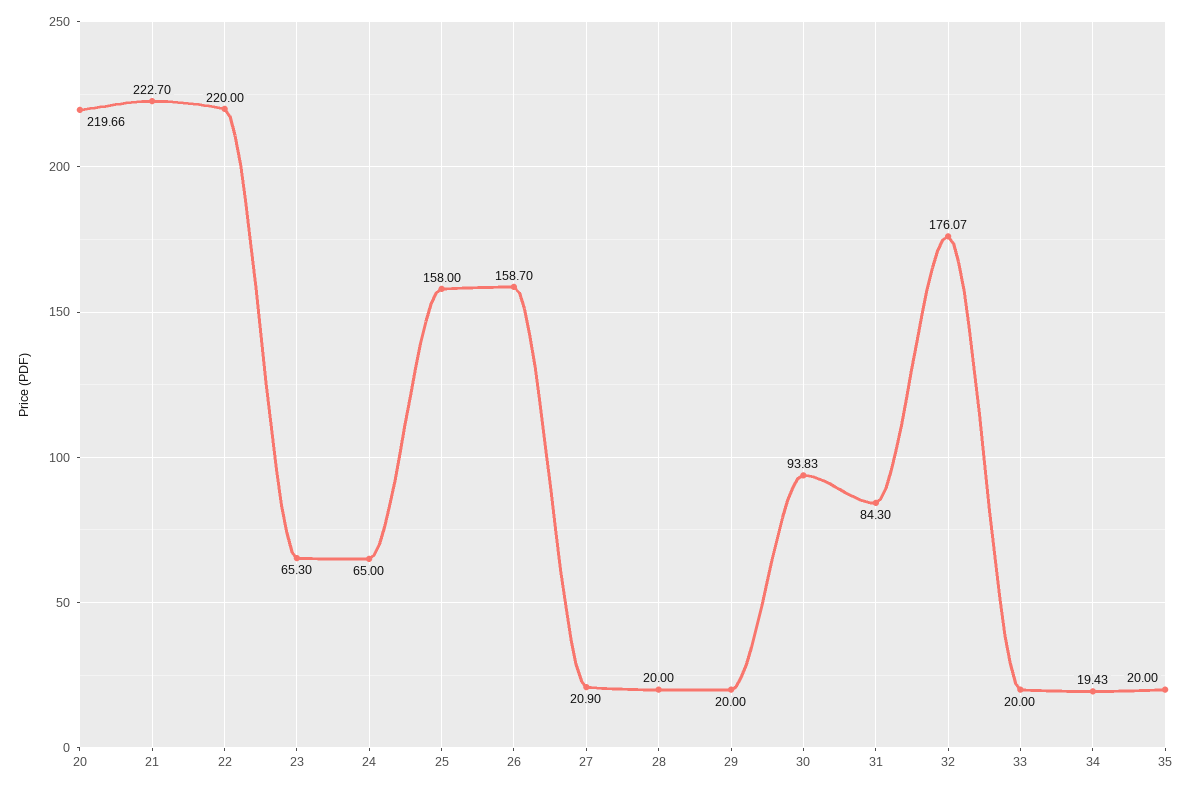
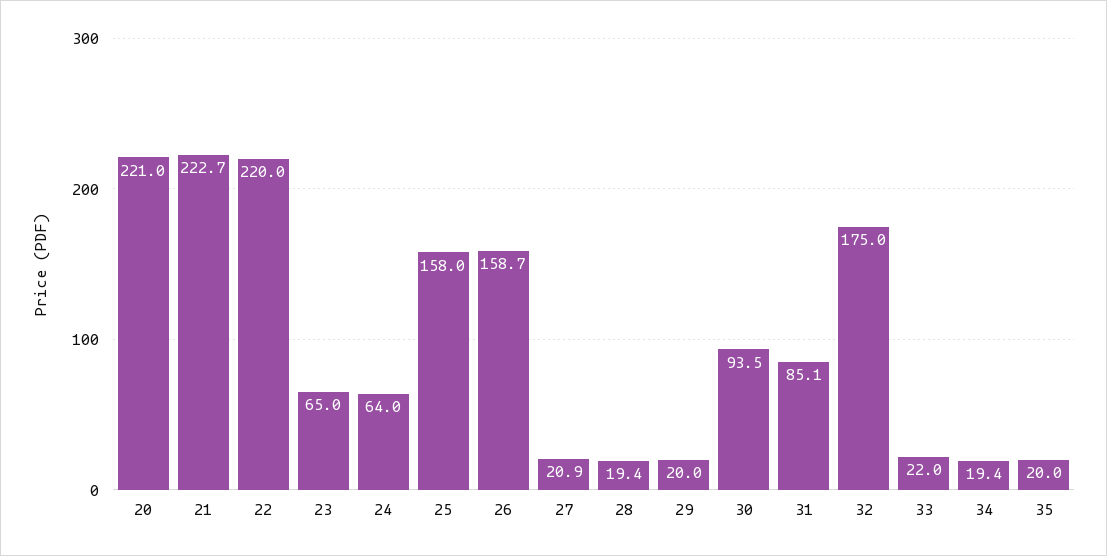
20: 219.66 -> 221
23: 65.3 -> 65
24: 65 -> 64
28: 20 -> 19.4
30: 93.83 -> 93.5
31: 84.3 -> 85.1
32: 176.07 -> 175
33: 20 -> 22

